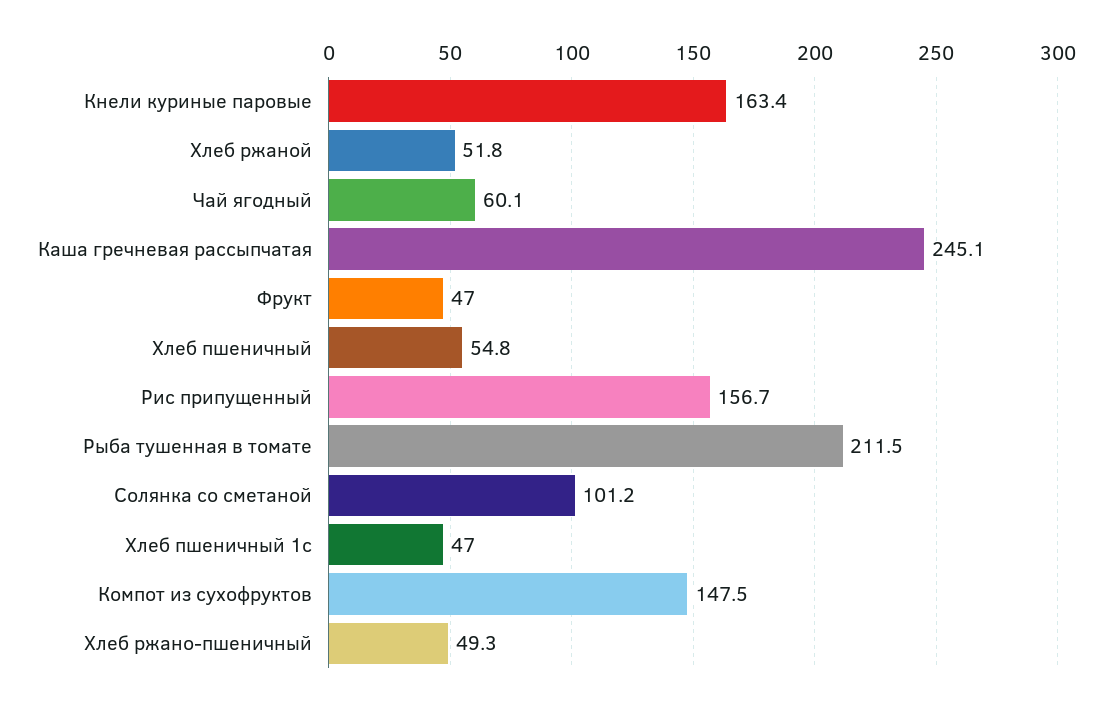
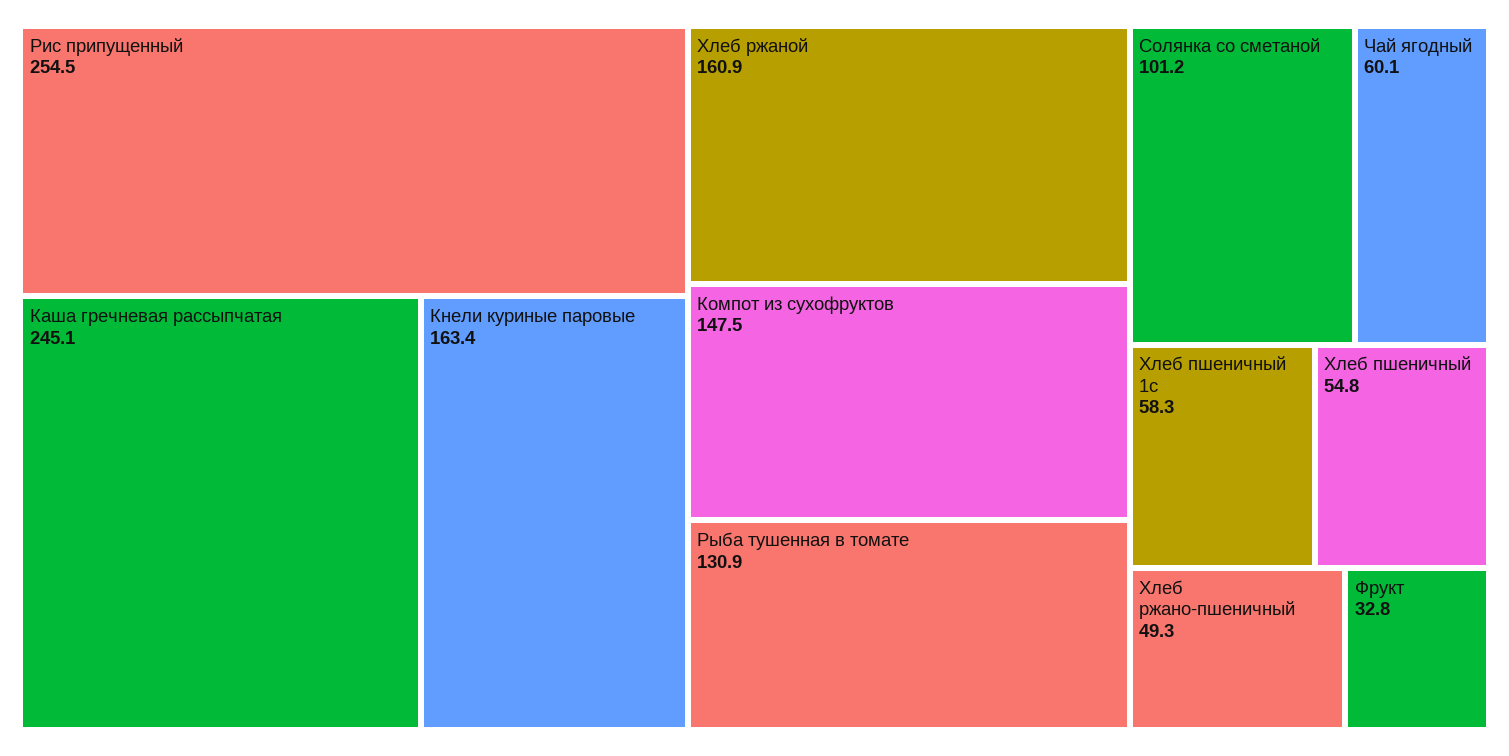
Хлеб ржаной: 51.8 -> 160.9
Фрукт: 47 -> 32.8
Рис припущенный: 156.7 -> 254.5
Рыба тушенная в томате: 211.5 -> 130.9
Хлеб пшеничный 1с: 47 -> 58.3

